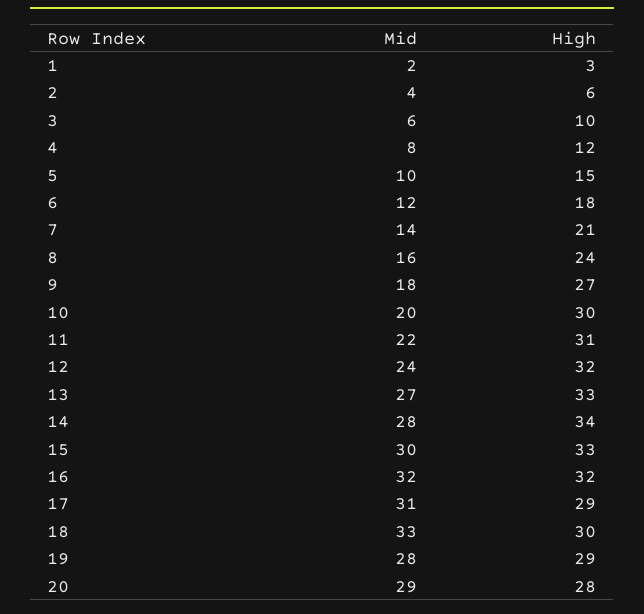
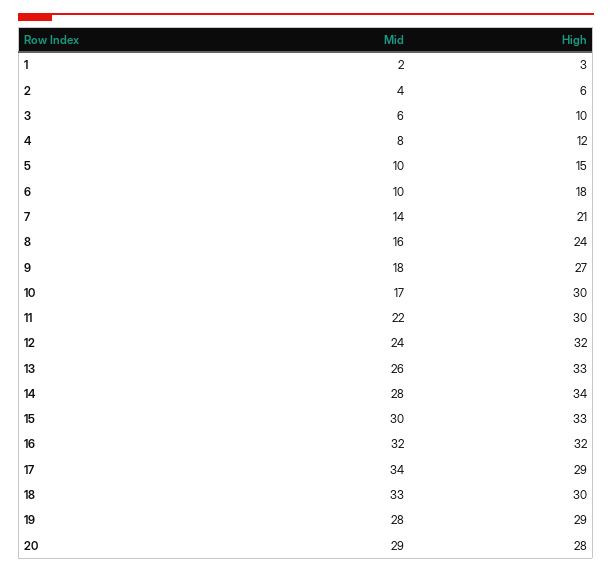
Mid, 6: 12 -> 10
Mid, 10: 20 -> 17
High, 11: 31 -> 30
Mid, 13: 27 -> 26
Mid, 17: 31 -> 34

